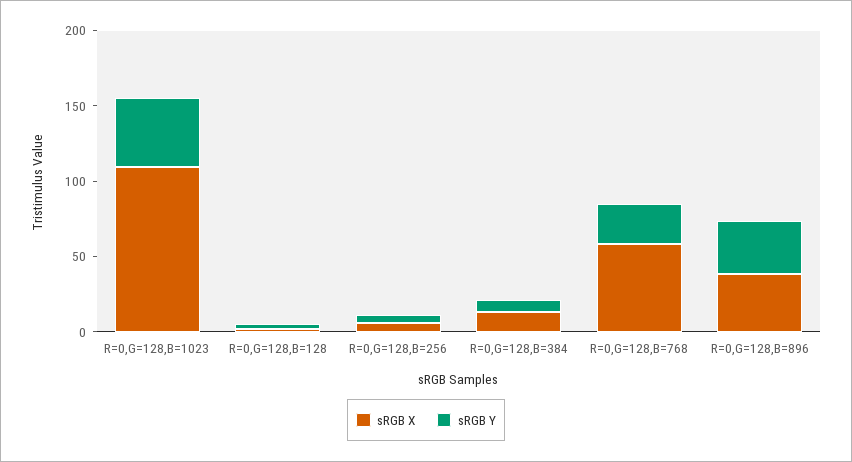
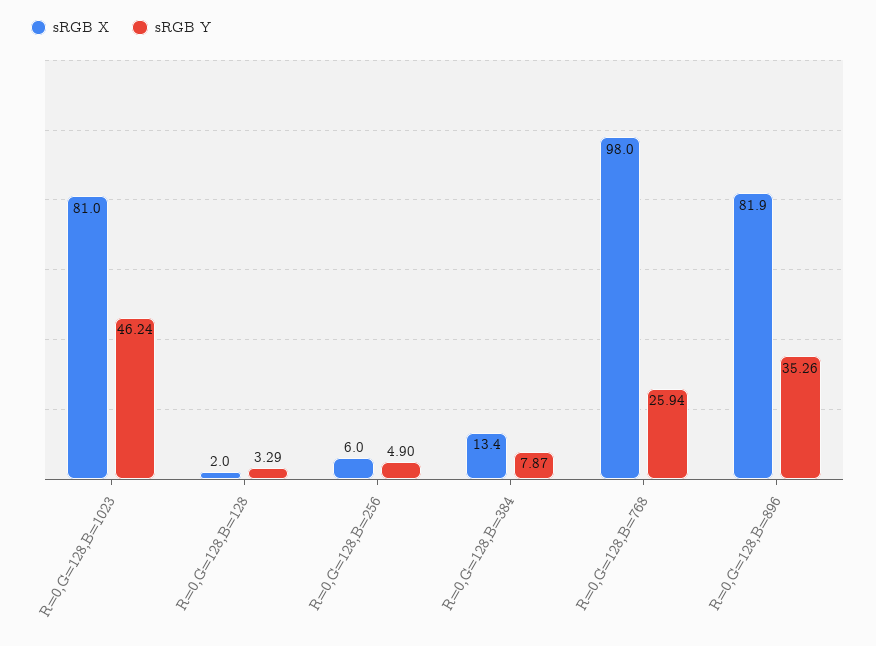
sRGB X, R=0,G=128,B=1023: 110 -> 81
sRGB X, R=0,G=128,B=768: 60 -> 98
sRGB X, R=0,G=128,B=896: 40 -> 81.9

